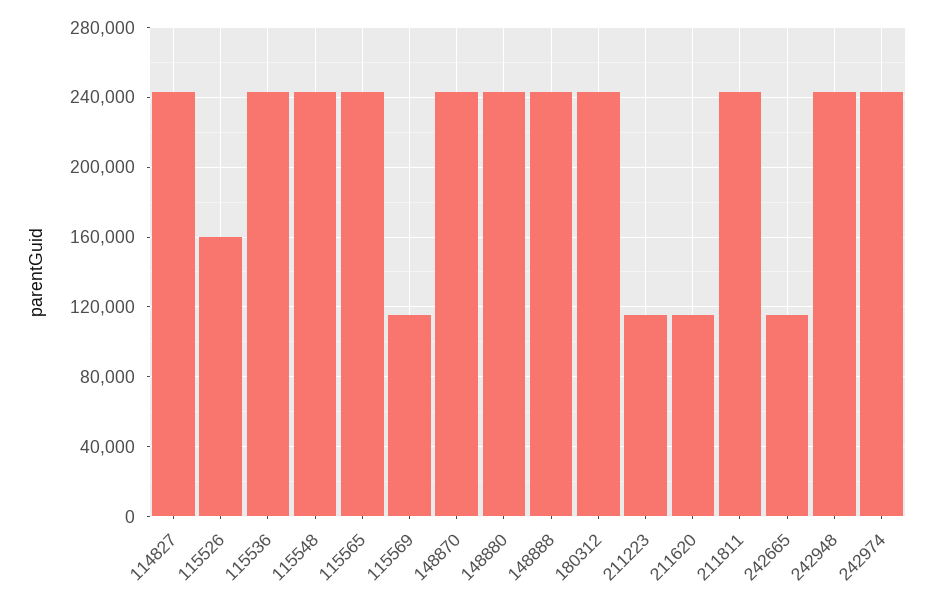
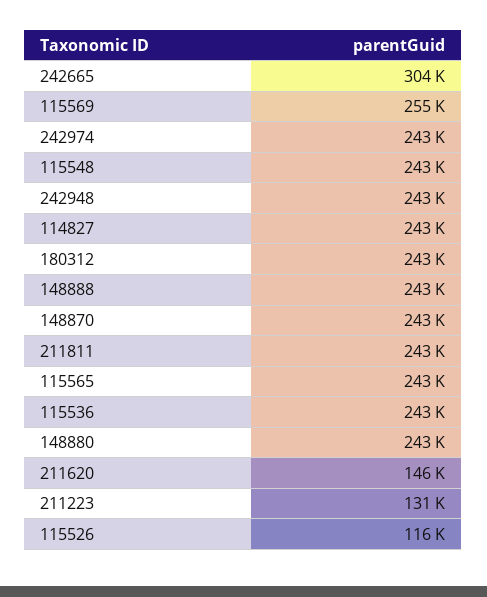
115526: 160000 -> 116000
115569: 115000 -> 255000
211223: 115000 -> 131000
211620: 115000 -> 146000
242665: 115000 -> 304000

